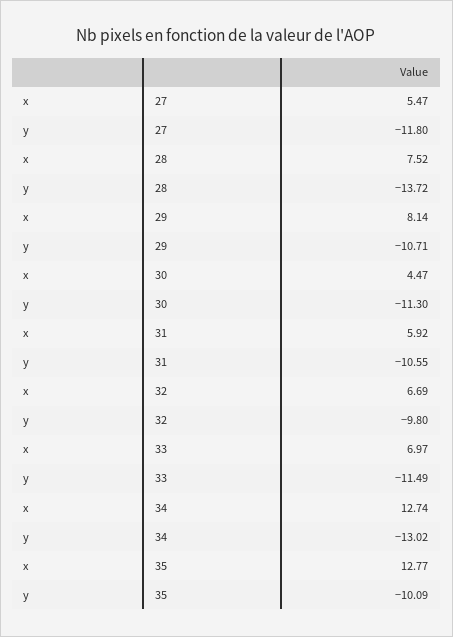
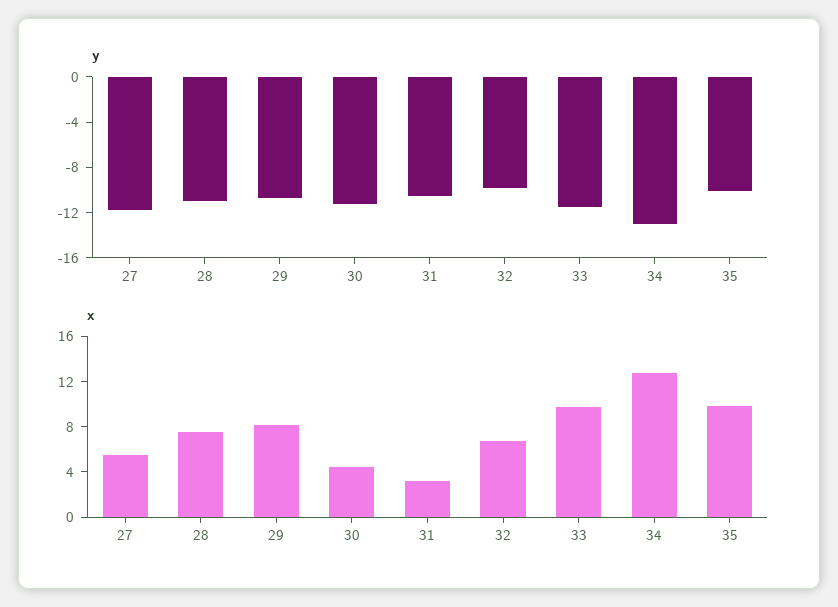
y, 28: -13.72 -> -11
x, 31: 5.92 -> 3
x, 33: 6.97 -> 10
x, 35: 12.77 -> 10

